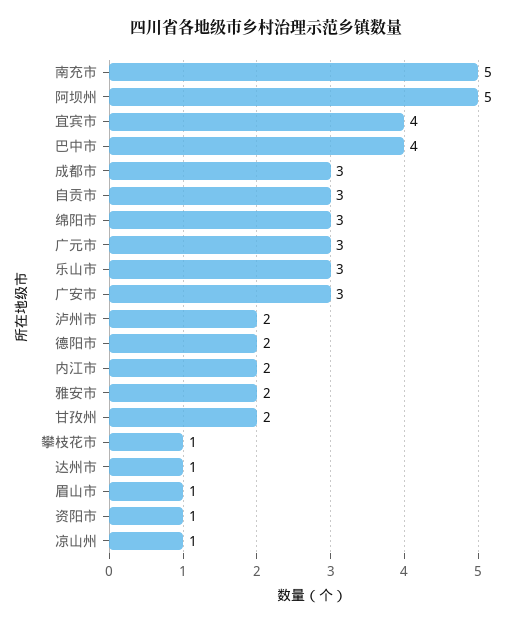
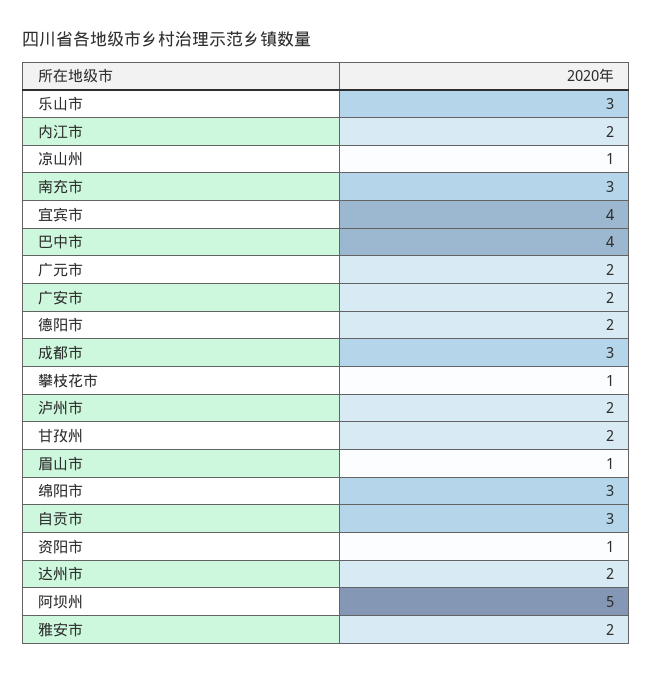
南充市: 5 -> 3
广元市: 3 -> 2
广安市: 3 -> 2
达州市: 1 -> 2

